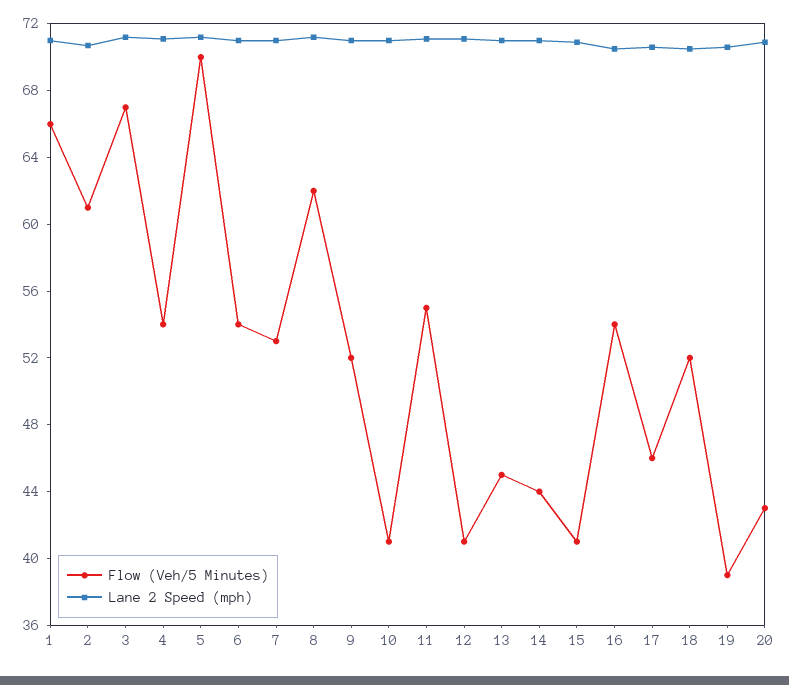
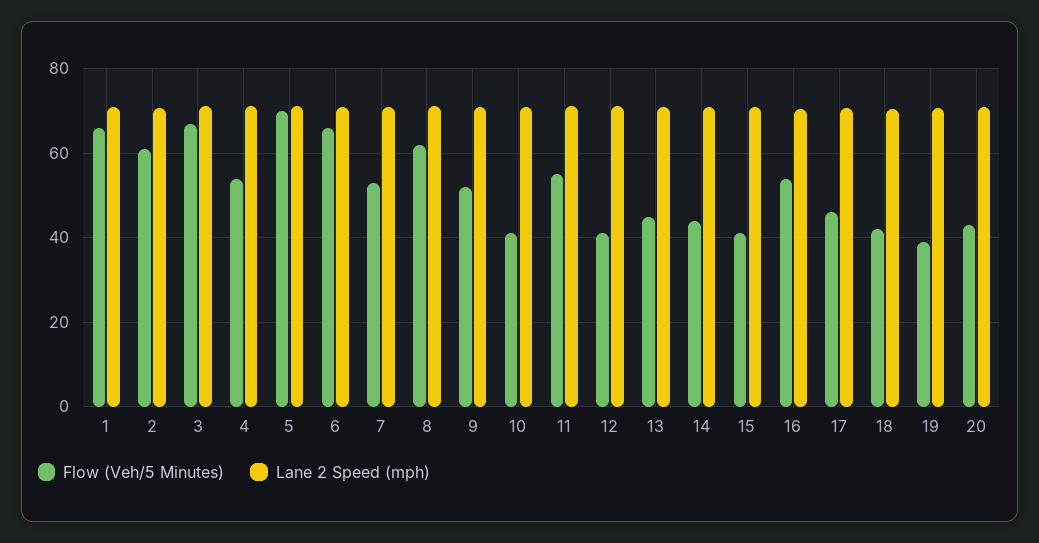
Flow (Veh/5 Minutes), 6: 54 -> 66
Flow (Veh/5 Minutes), 18: 52 -> 42

